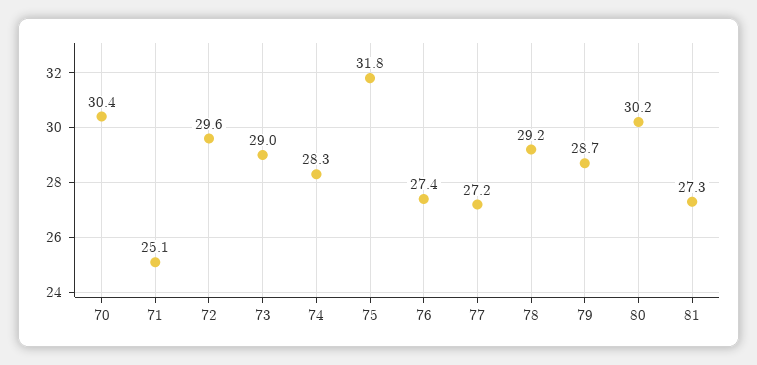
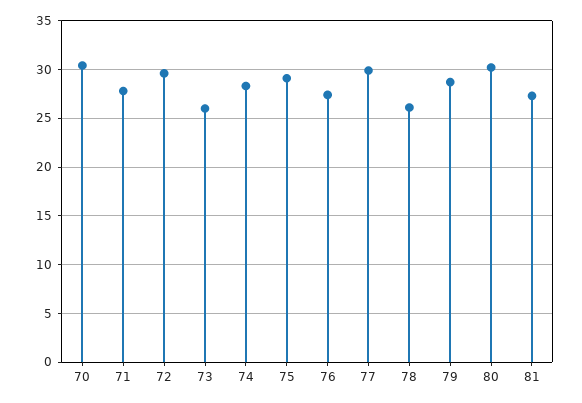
71: 25.1 -> 28
73: 29 -> 26
75: 31.8 -> 29
77: 27.2 -> 30
78: 29.2 -> 26

